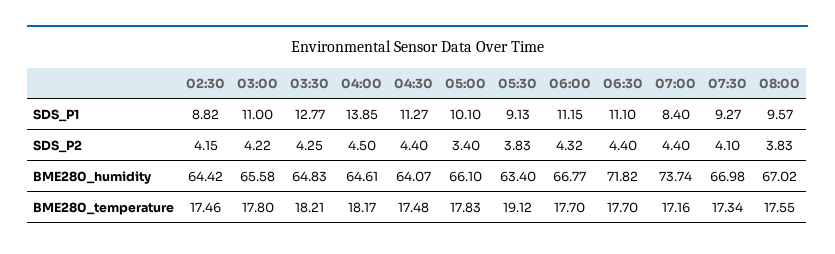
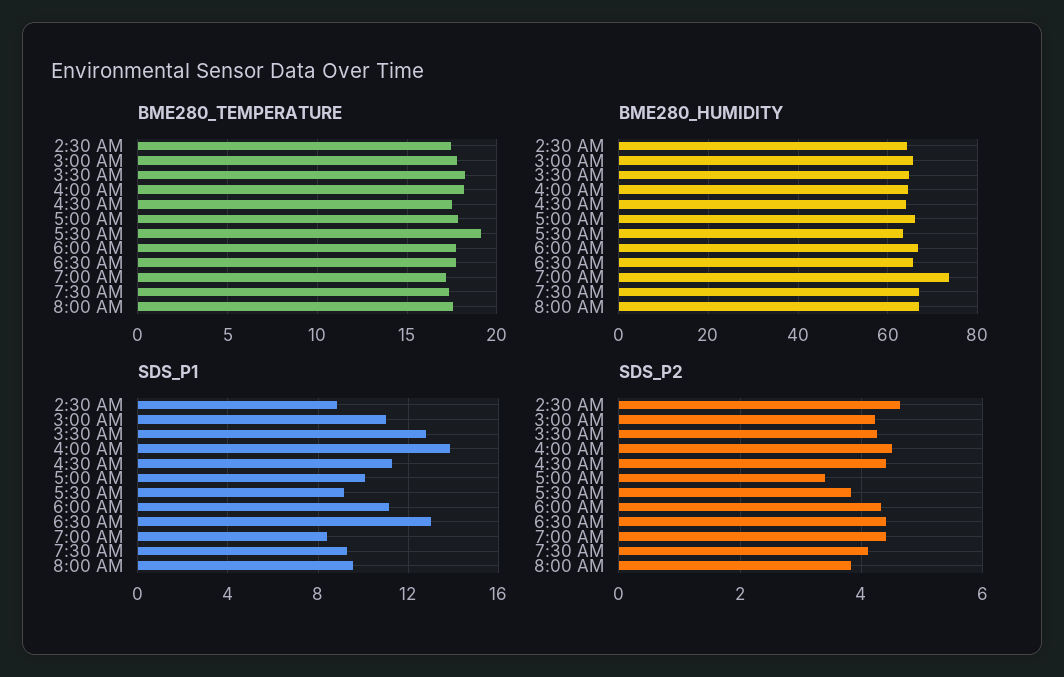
SDS_P1, 06:30: 11.1 -> 13
SDS_P2, 02:30: 4.15 -> 4.6
BME280_humidity, 06:30: 71.82 -> 66

